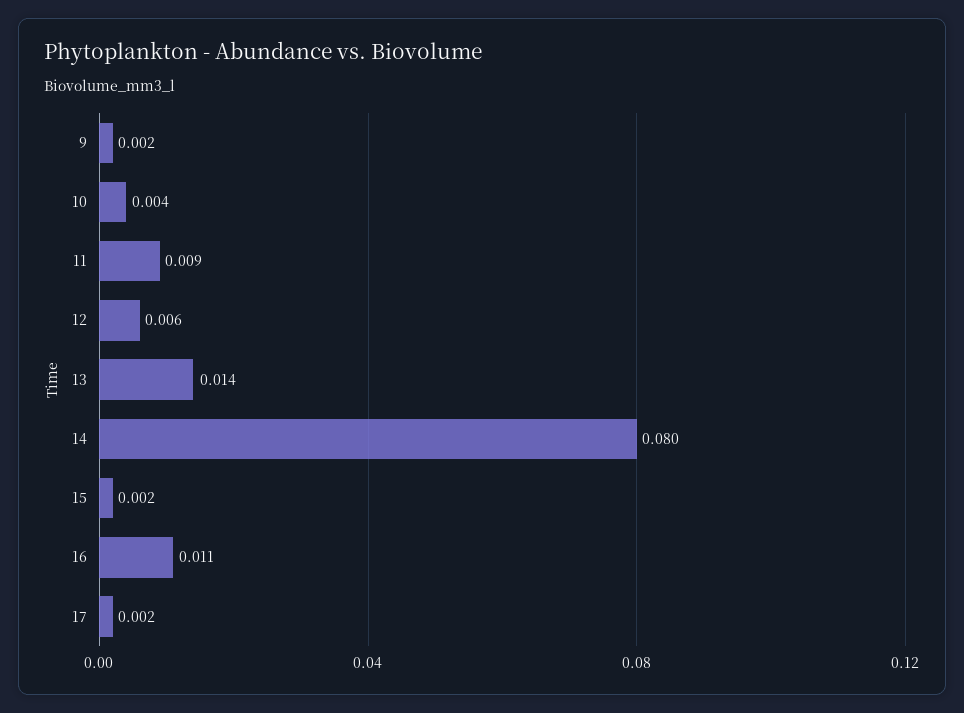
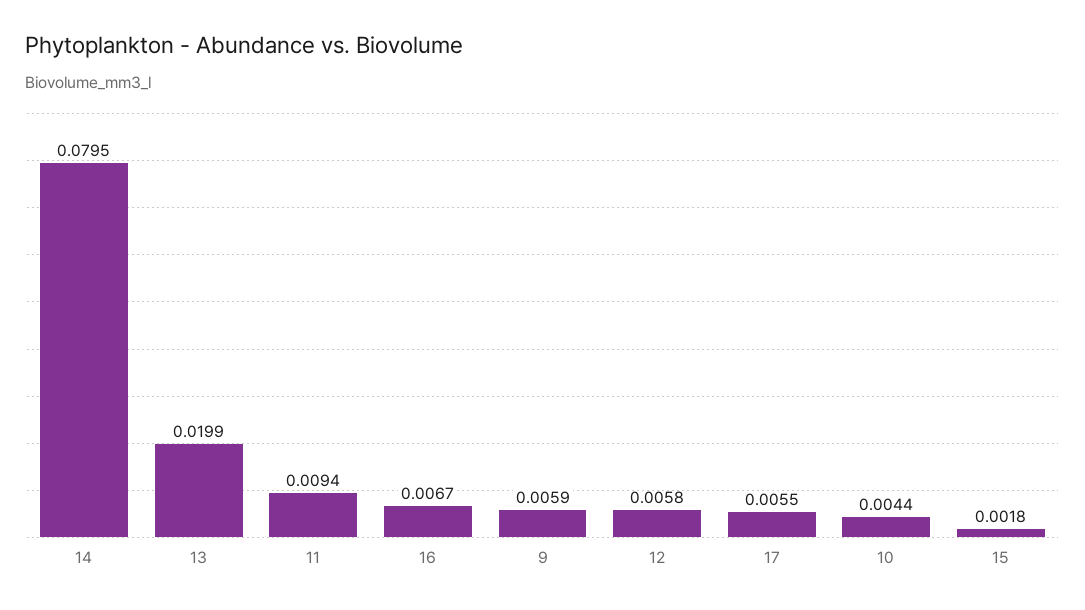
9: 0.002 -> 0.0059
13: 0.014 -> 0.0199
16: 0.011 -> 0.0067
17: 0.002 -> 0.0055

